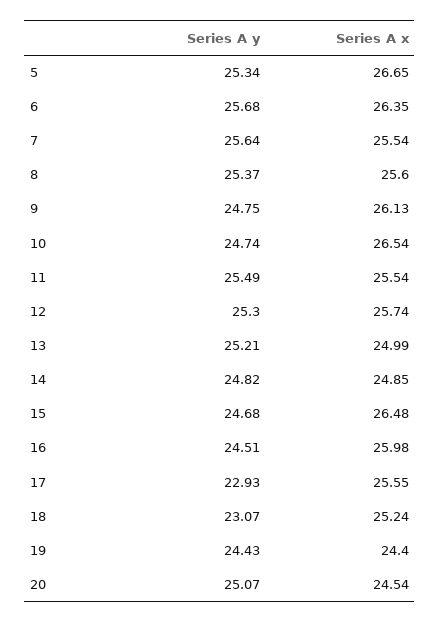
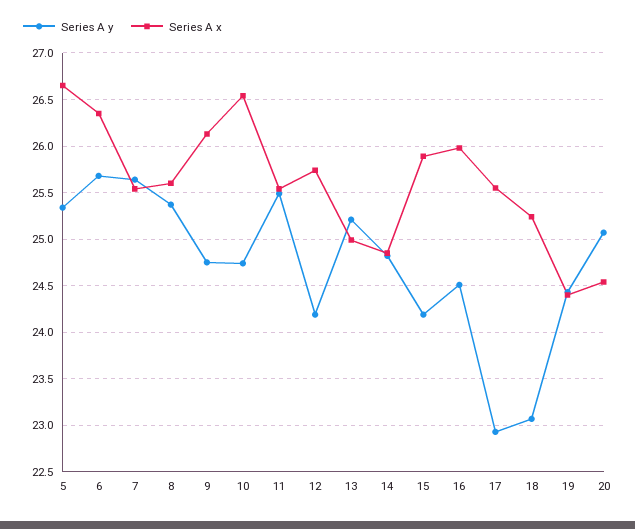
Series A y, 12: 25.3 -> 24.2
Series A y, 15: 24.68 -> 24.2
Series A x, 15: 26.48 -> 25.9

